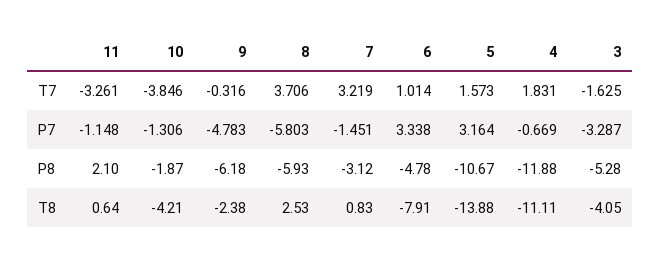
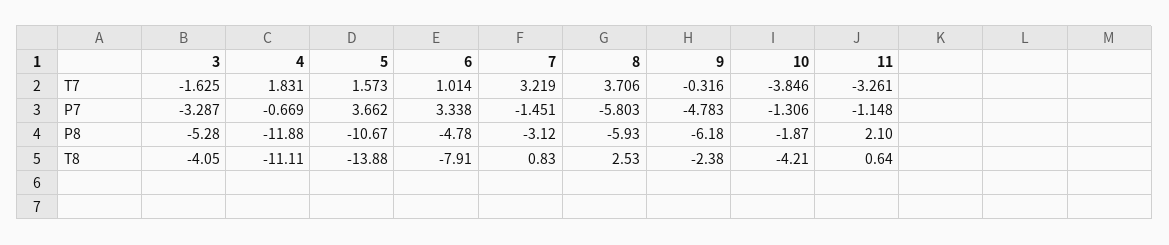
5, P7: 3.164 -> 3.662

